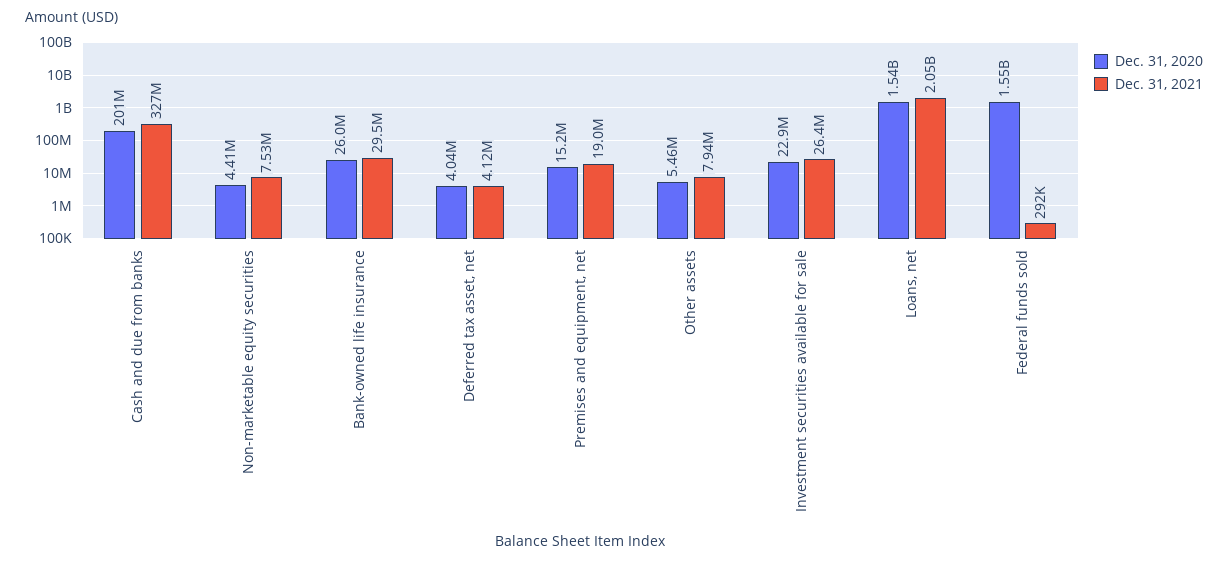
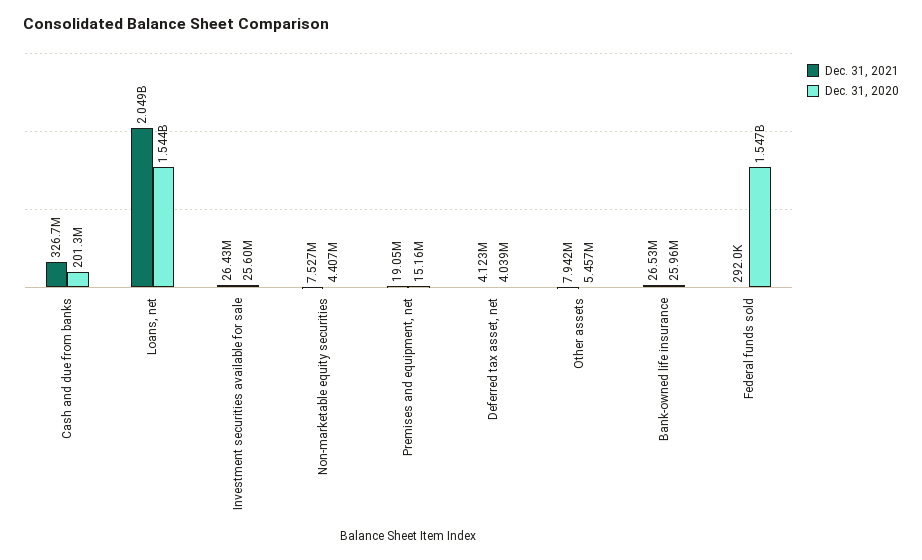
Dec. 31, 2021, Bank-owned life insurance: 29500000 -> 26530000
Dec. 31, 2020, Investment securities available for sale: 22900000 -> 25600000

